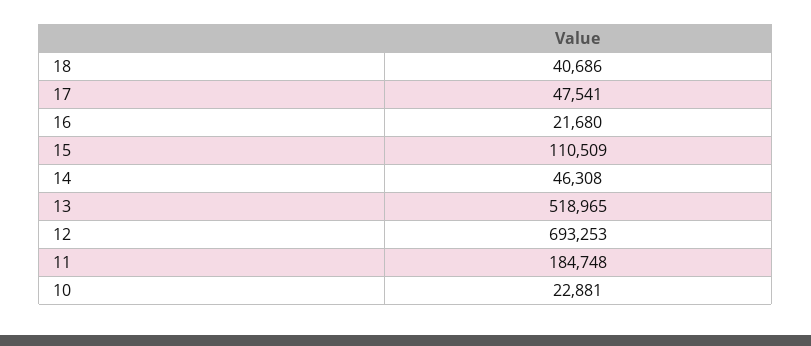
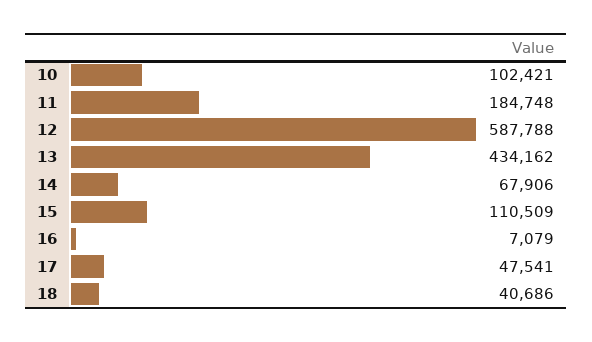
16: 21680 -> 7079
14: 46308 -> 67906
13: 518965 -> 434162
12: 693253 -> 587788
10: 22881 -> 102421

